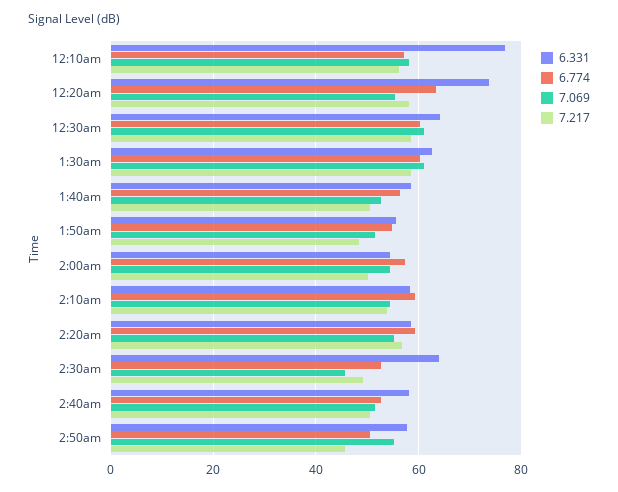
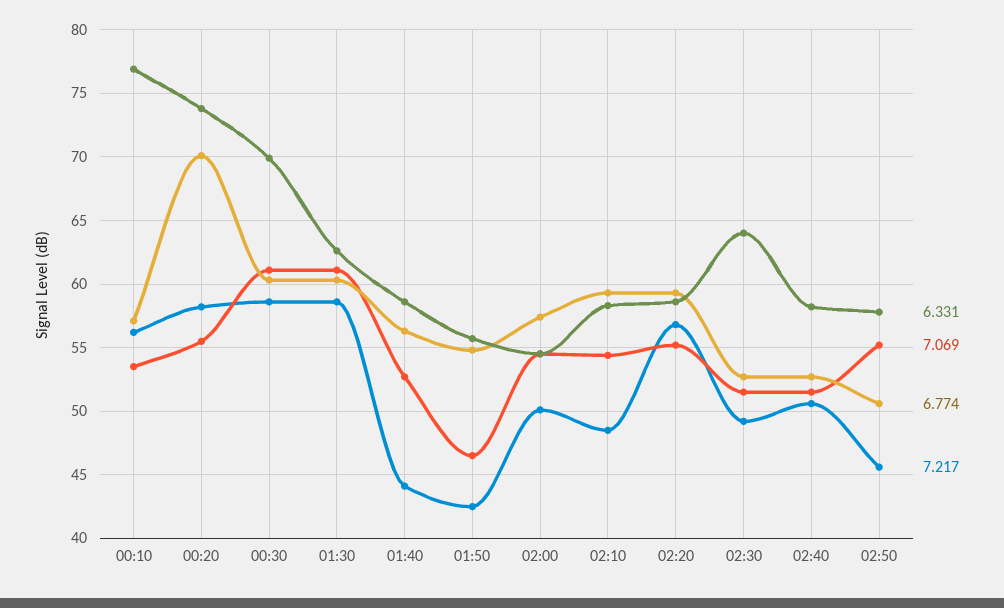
7.069, 12:10am: 58 -> 53.5
6.774, 12:20am: 64 -> 70
6.331, 12:30am: 64 -> 70
7.217, 1:40am: 50 -> 44
7.069, 1:50am: 52 -> 46.5
7.217, 1:50am: 48 -> 42.5
7.217, 2:10am: 54 -> 48.5
7.069, 2:30am: 46 -> 51.5

